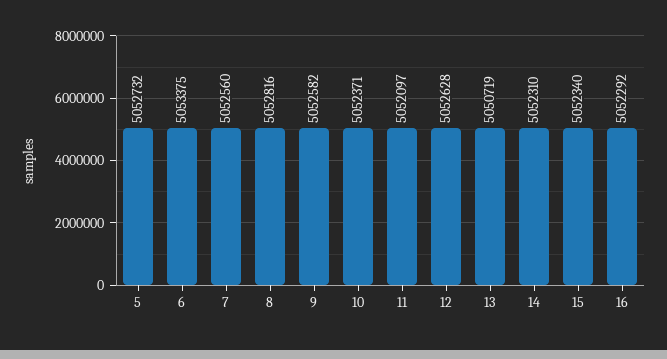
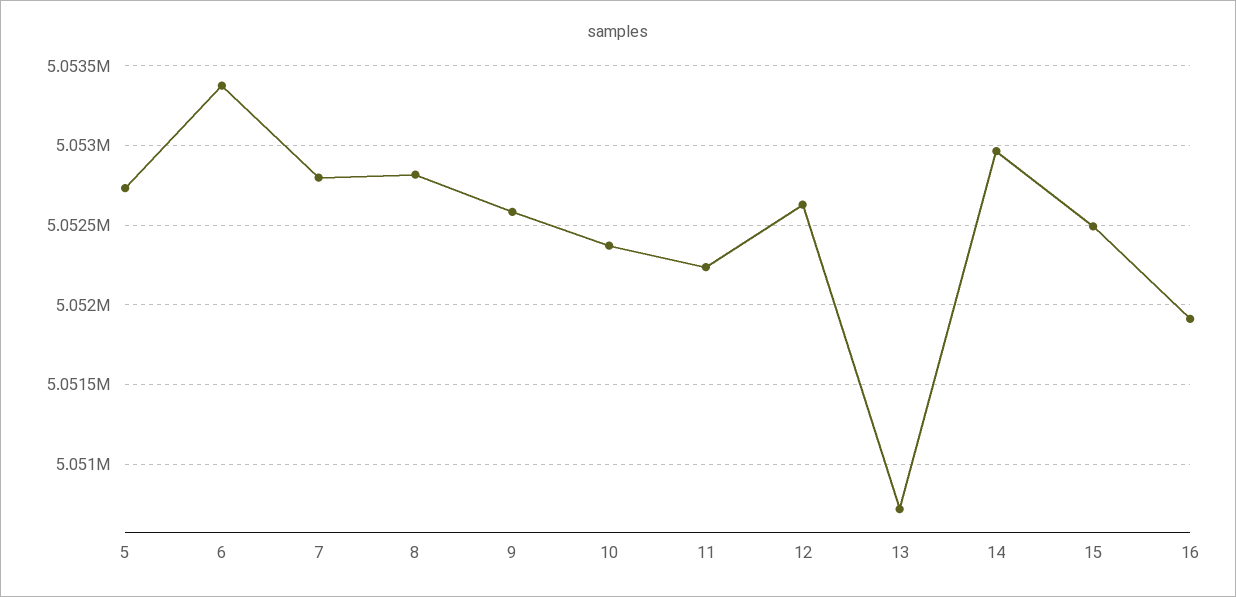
7: 5052560 -> 5052800
11: 5052097 -> 5052250
14: 5052310 -> 5052950
15: 5052340 -> 5052500
16: 5052292 -> 5051900

